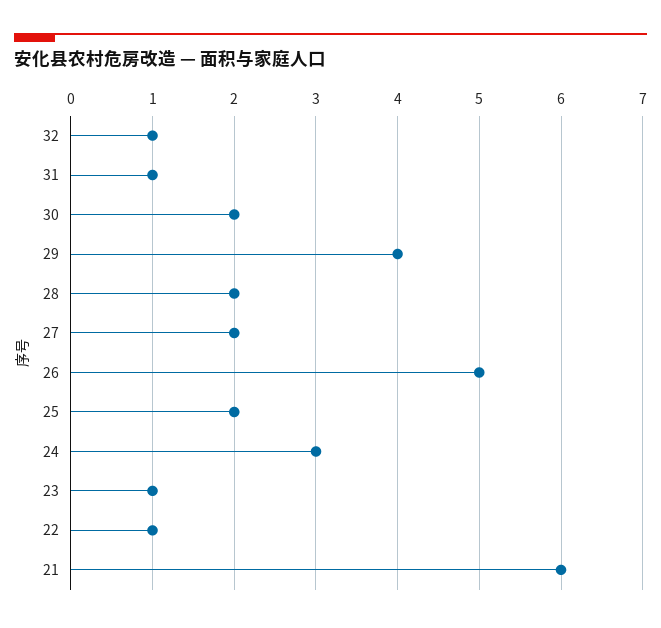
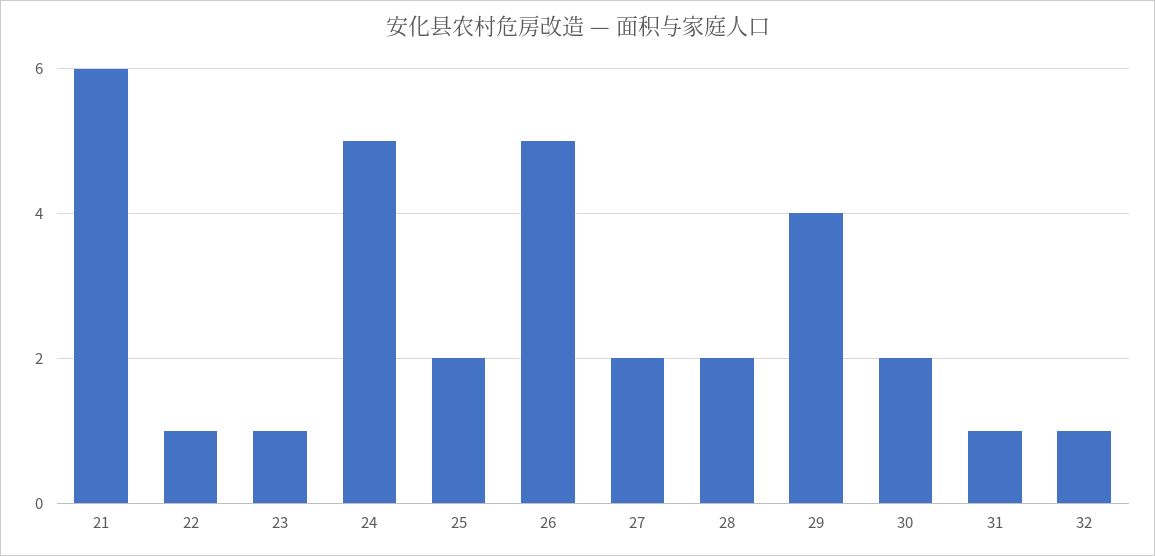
24: 3 -> 5

